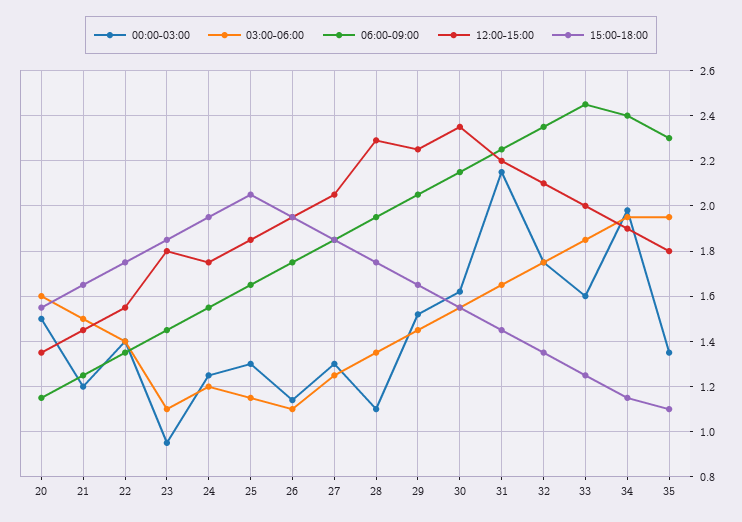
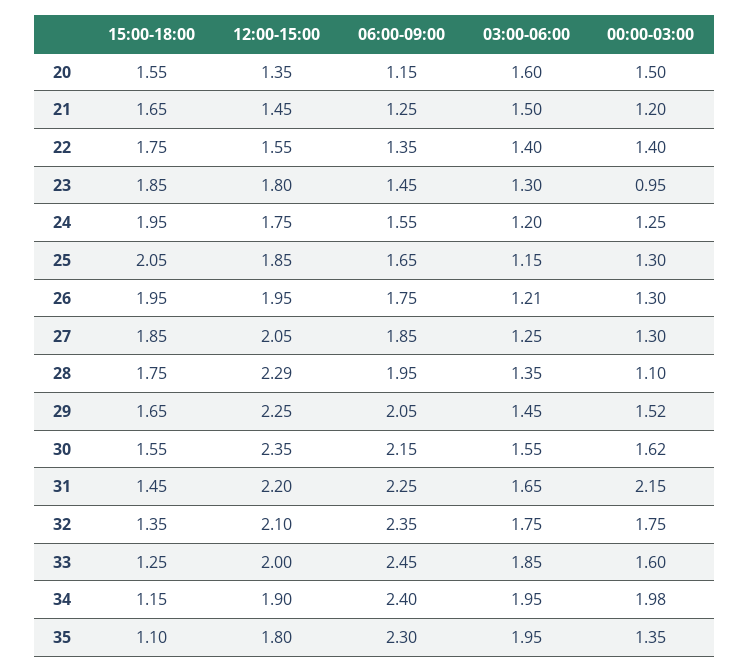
03:00-06:00, 23: 1.1 -> 1.3
00:00-03:00, 26: 1.15 -> 1.3
03:00-06:00, 26: 1.1 -> 1.21

